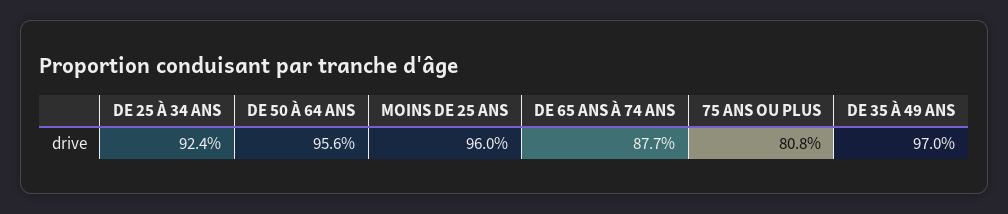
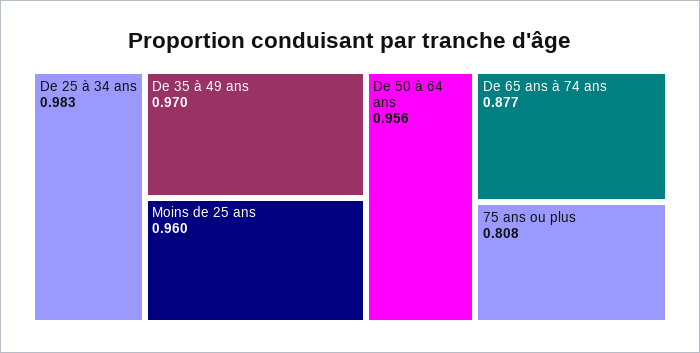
DE 25 À 34 ANS: 0.924 -> 0.983

